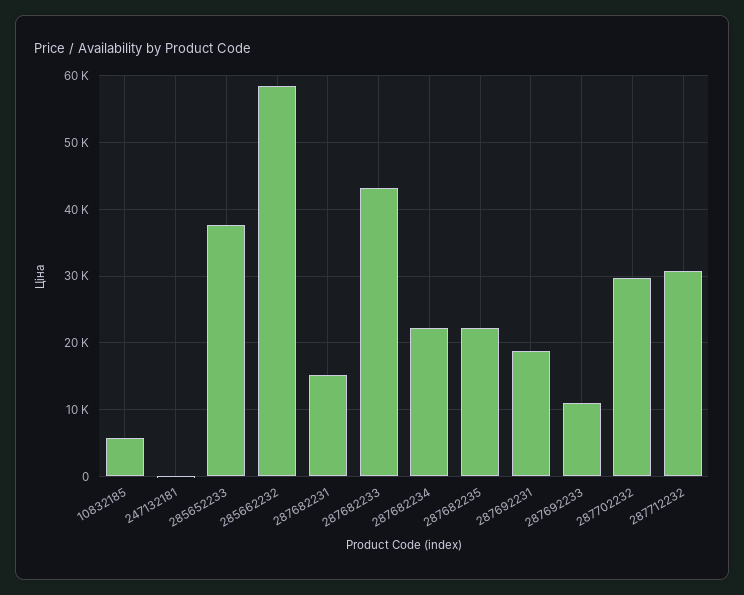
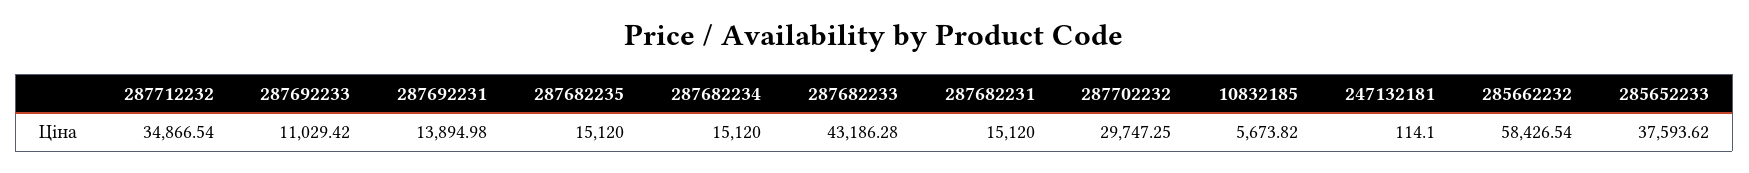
287682234: 22000 -> 15120
287682235: 22000 -> 15120
287692231: 19000 -> 13894.98
287712232: 31000 -> 34866.54

